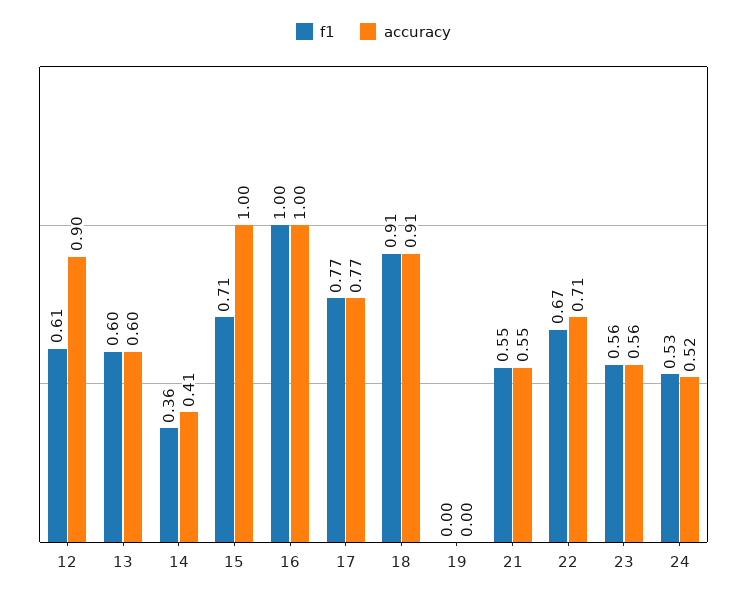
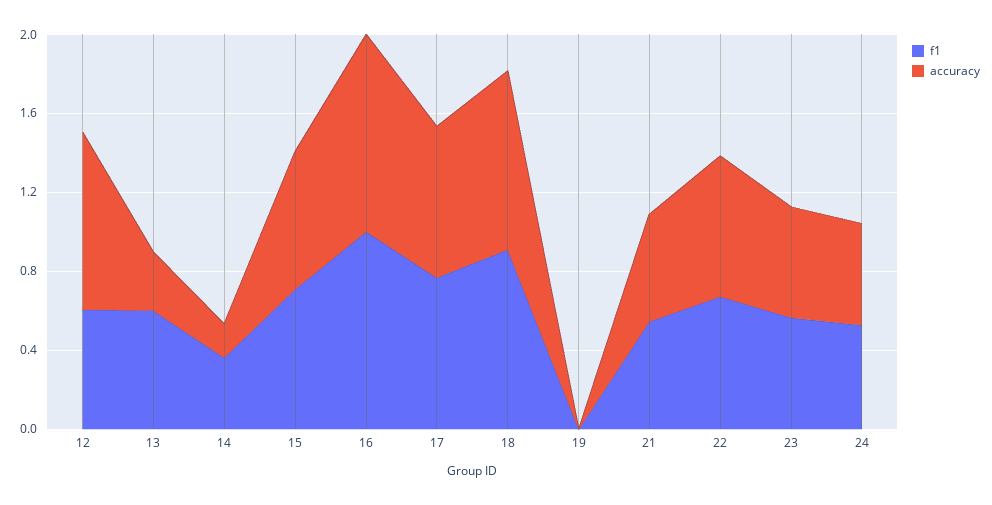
accuracy, 13: 0.6 -> 0.3
accuracy, 14: 0.41 -> 0.2
accuracy, 15: 1 -> 0.7

